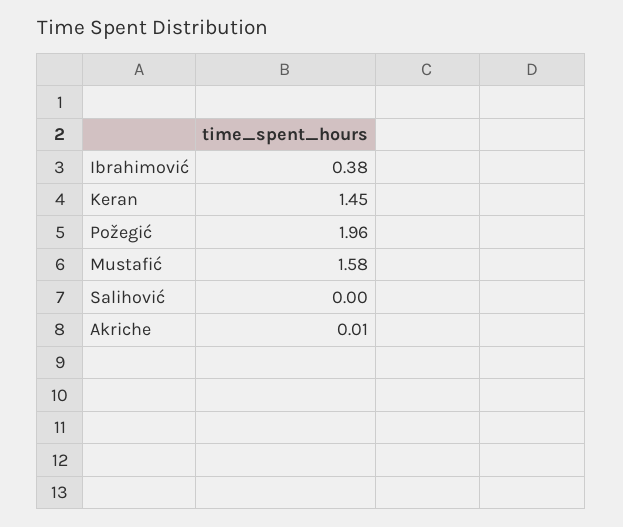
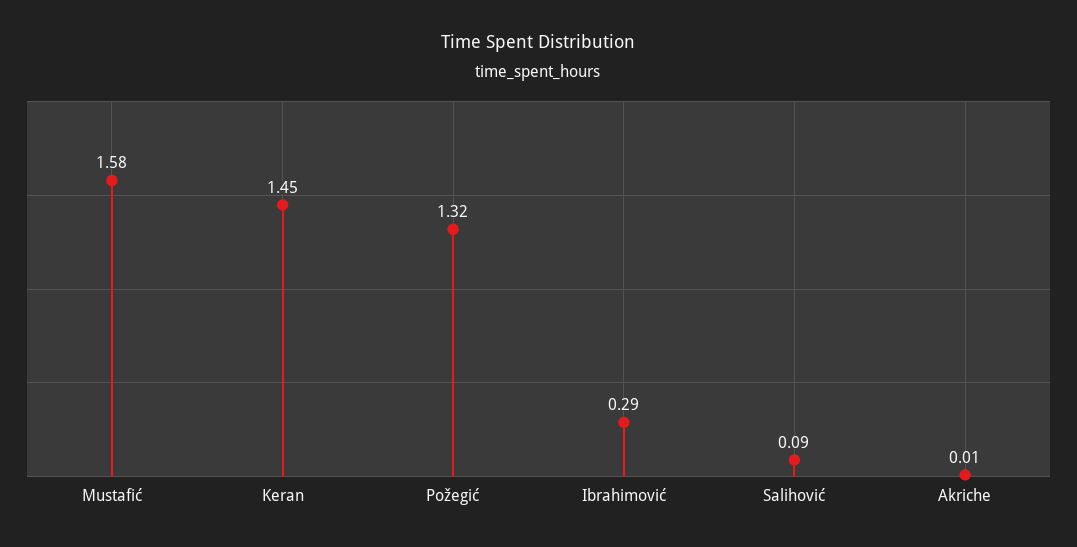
Ibrahimović: 0.38 -> 0.29
Požegić: 1.96 -> 1.32
Salihović: 0 -> 0.09

